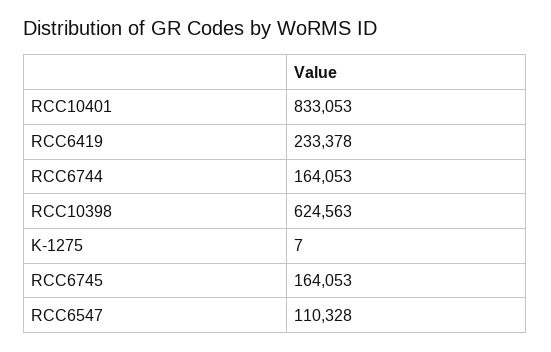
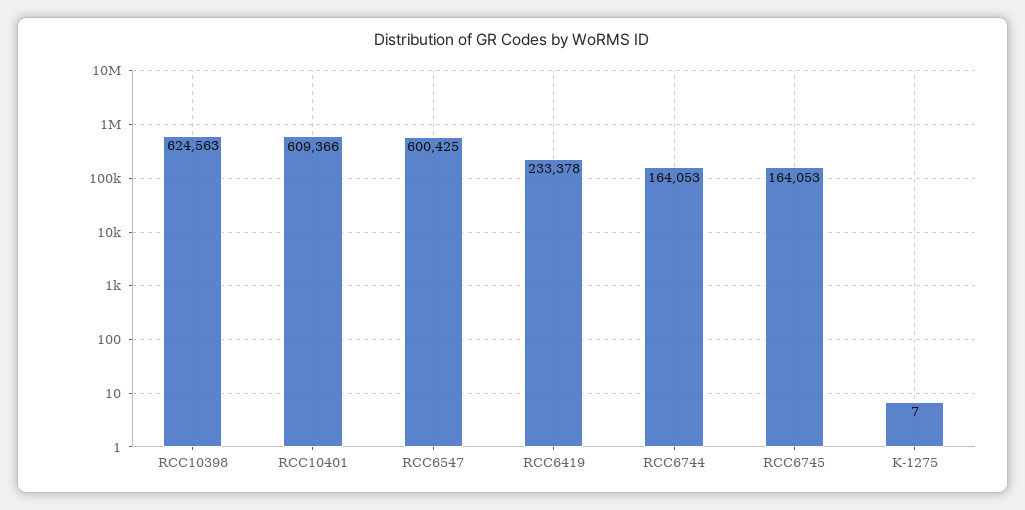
RCC10401: 833053 -> 609366
RCC6547: 110328 -> 600425

